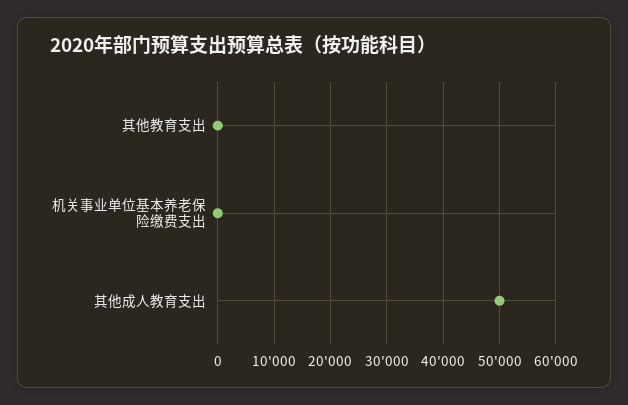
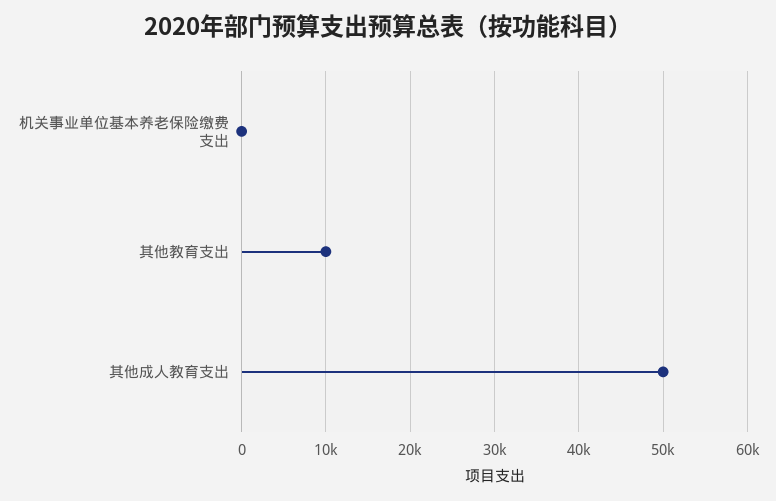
其他教育支出: 0 -> 10000

